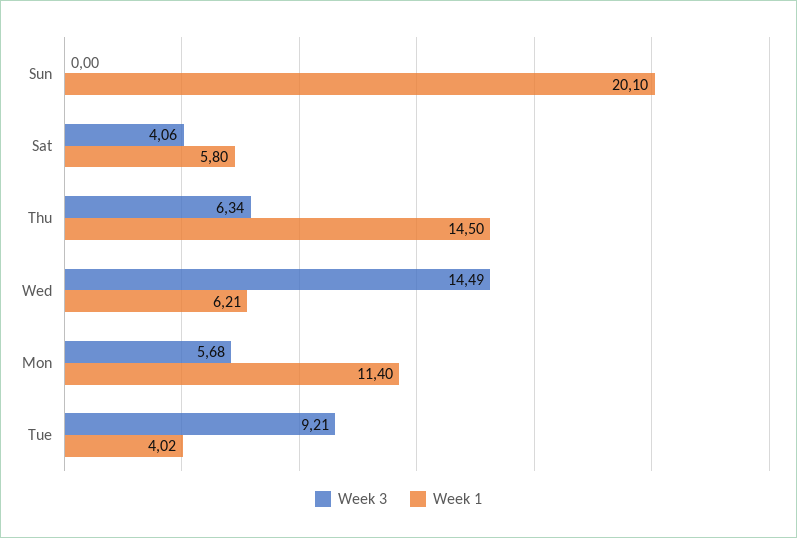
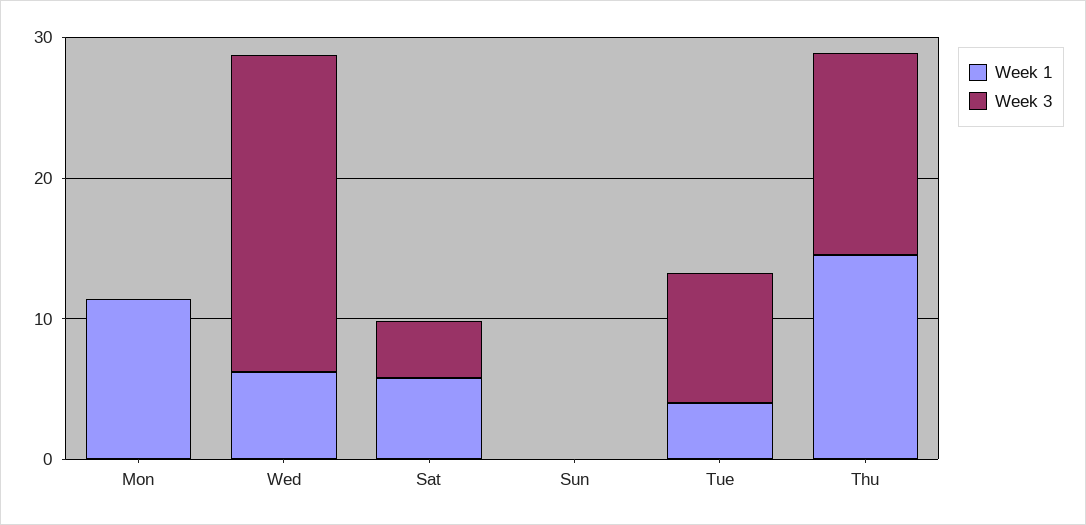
Week 1, Sun: 20.1 -> 0
Week 3, Thu: 6.34 -> 14
Week 3, Wed: 14.49 -> 22
Week 3, Mon: 5.68 -> 0

